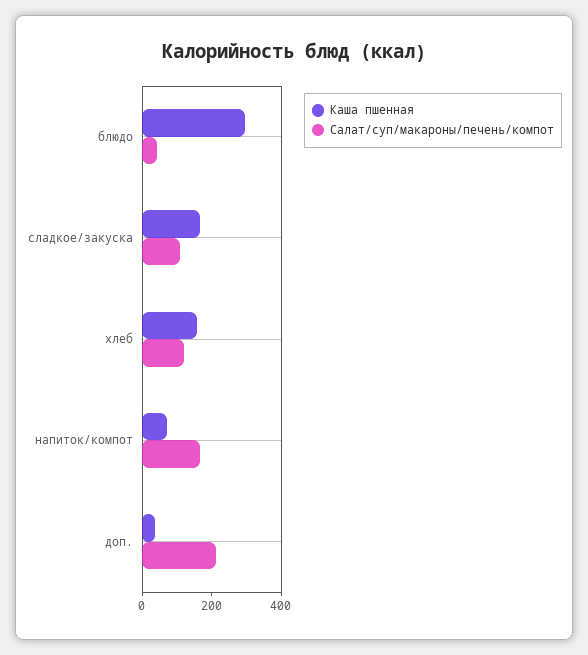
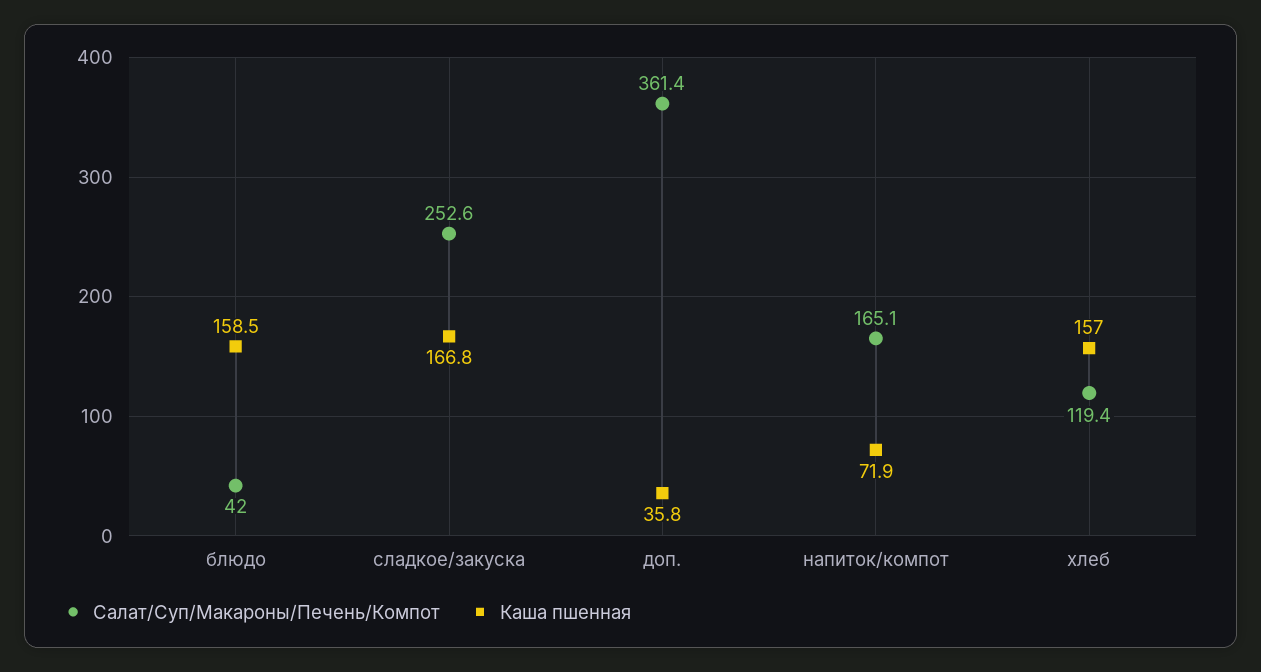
Каша пшенная, блюдо: 300 -> 158.5
Салат/суп/макароны/печень/компот, сладкое/закуска: 100 -> 252.6
Салат/суп/макароны/печень/компот, доп.: 200 -> 361.4

